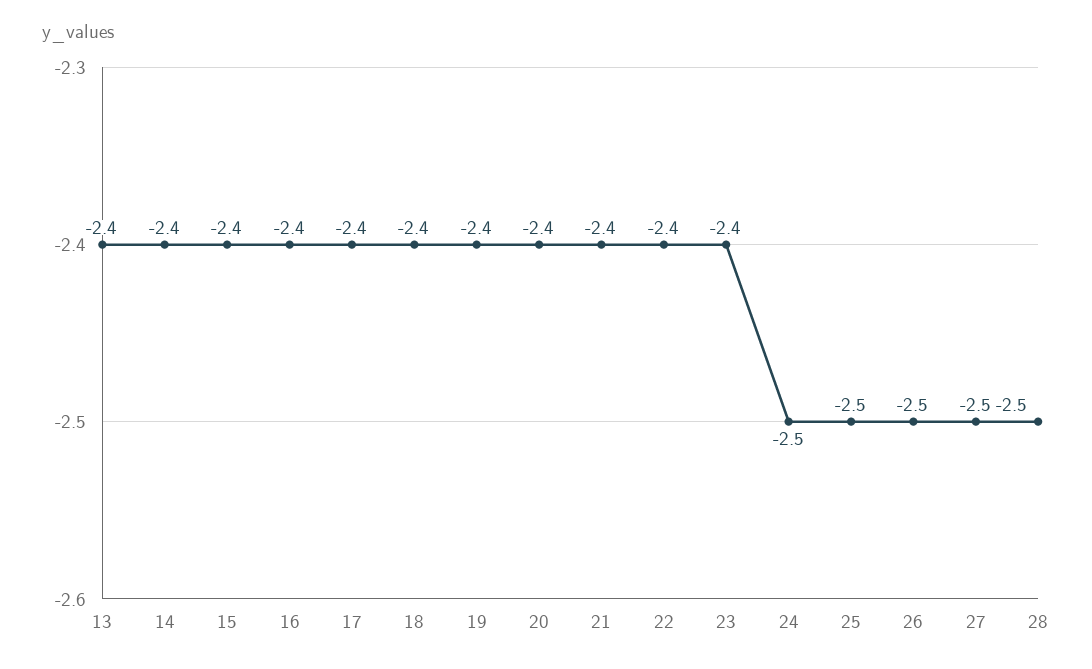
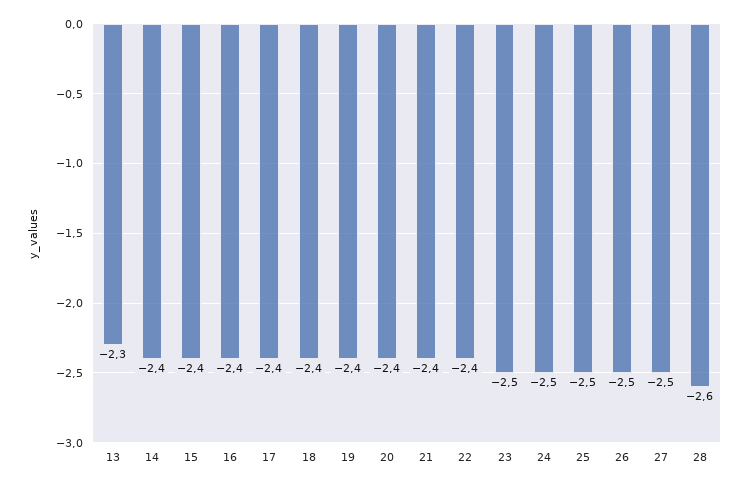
13: -2.4 -> -2.3
23: -2.4 -> -2.5
28: -2.5 -> -2.6

